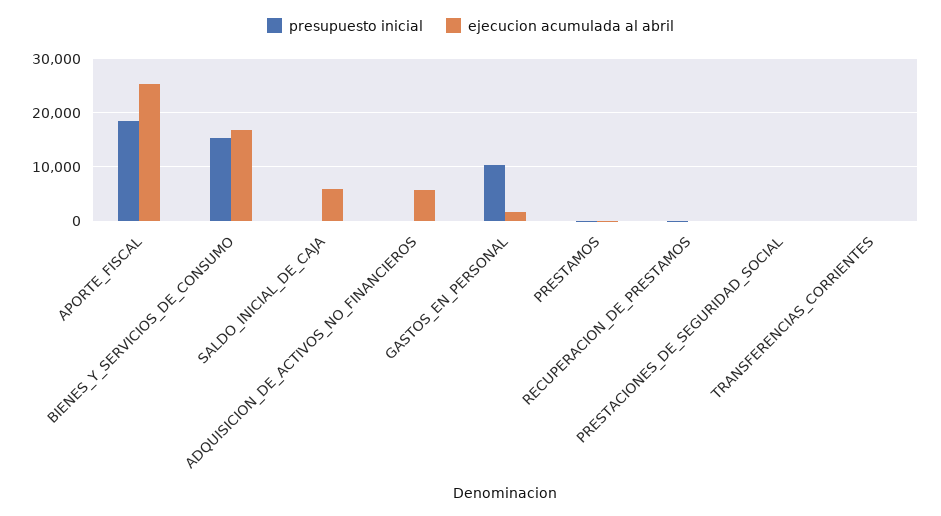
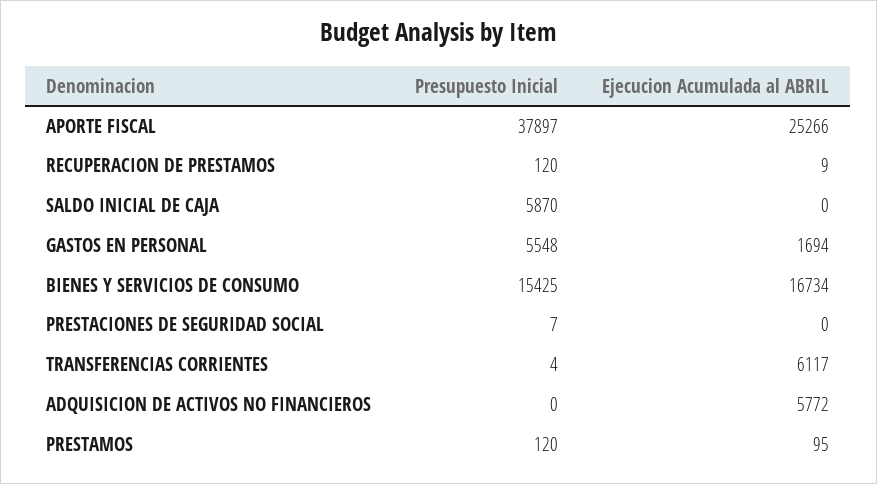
presupuesto inicial, APORTE_FISCAL: 18000 -> 37897
presupuesto inicial, SALDO_INICIAL_DE_CAJA: 0 -> 5870
ejecucion acumulada al abril, SALDO_INICIAL_DE_CAJA: 6000 -> 0
presupuesto inicial, GASTOS_EN_PERSONAL: 10000 -> 5548
ejecucion acumulada al abril, TRANSFERENCIAS_CORRIENTES: 0 -> 6117

